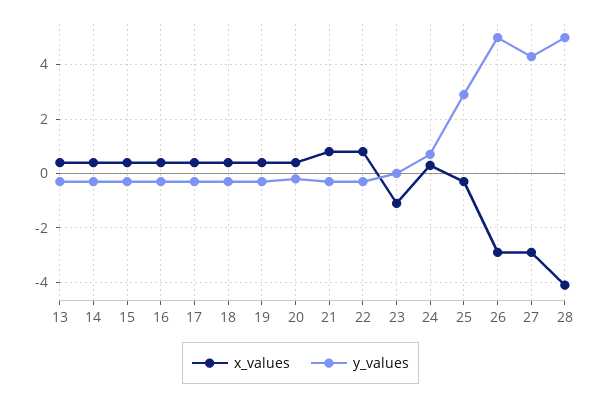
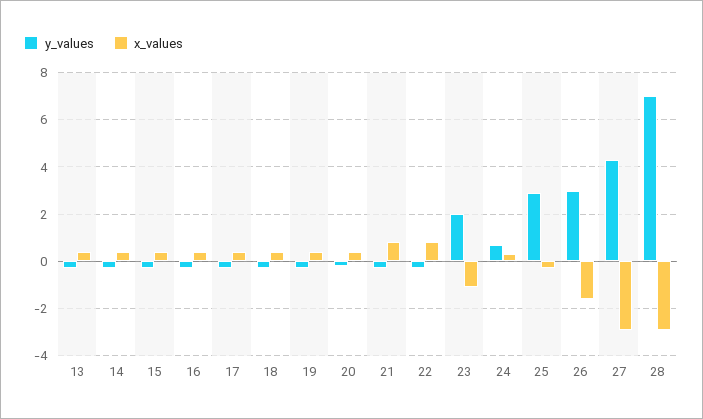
y_values, 23: 0 -> 2
x_values, 26: -3 -> -1.5
y_values, 26: 5 -> 3
x_values, 28: -4 -> -3
y_values, 28: 5 -> 7

